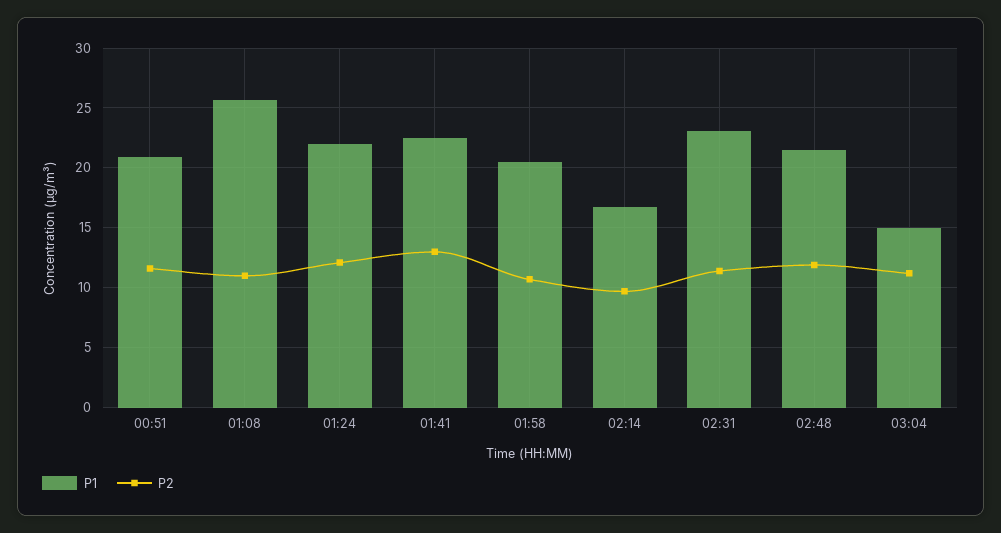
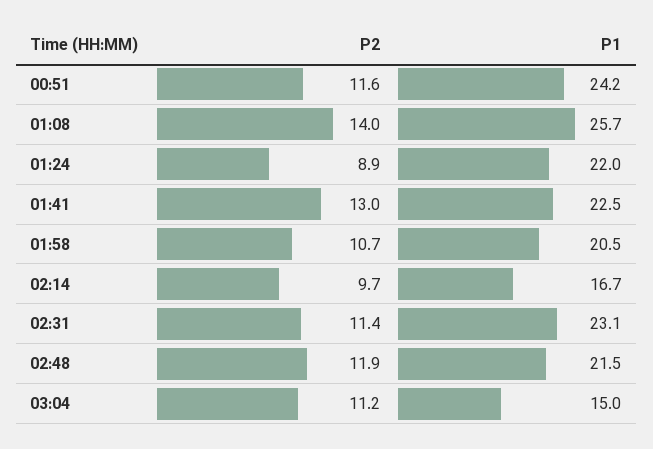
P1, 00:51: 21 -> 24.2
P2, 01:08: 11 -> 14
P2, 01:24: 12 -> 8.9

